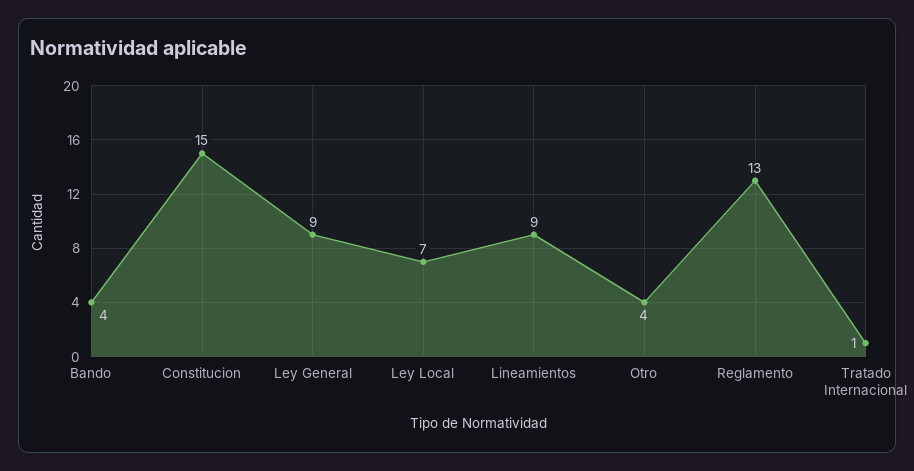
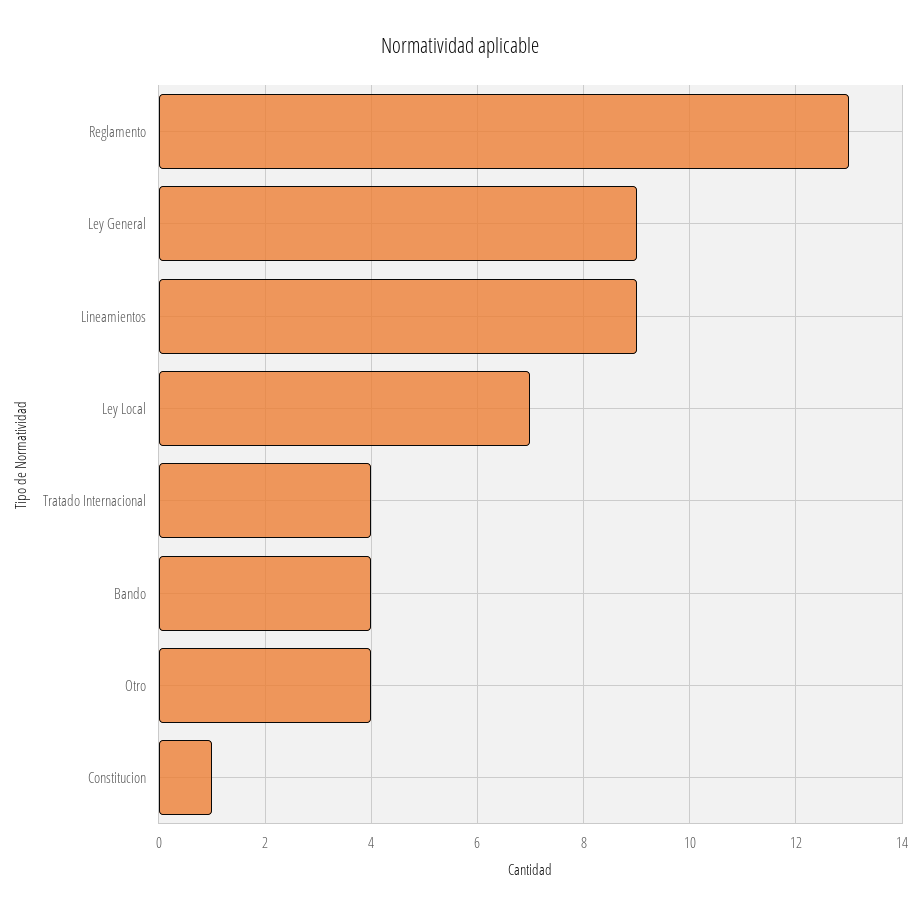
Constitucion: 15 -> 1
Tratado Internacional: 1 -> 4

